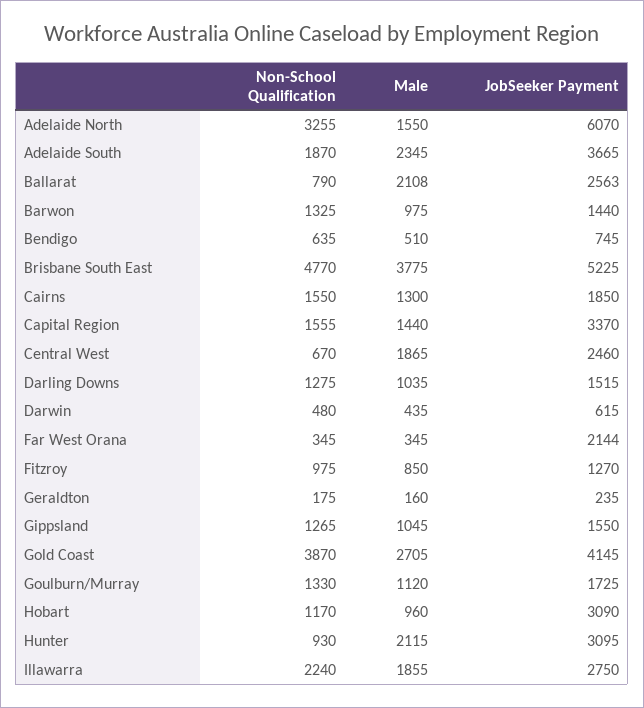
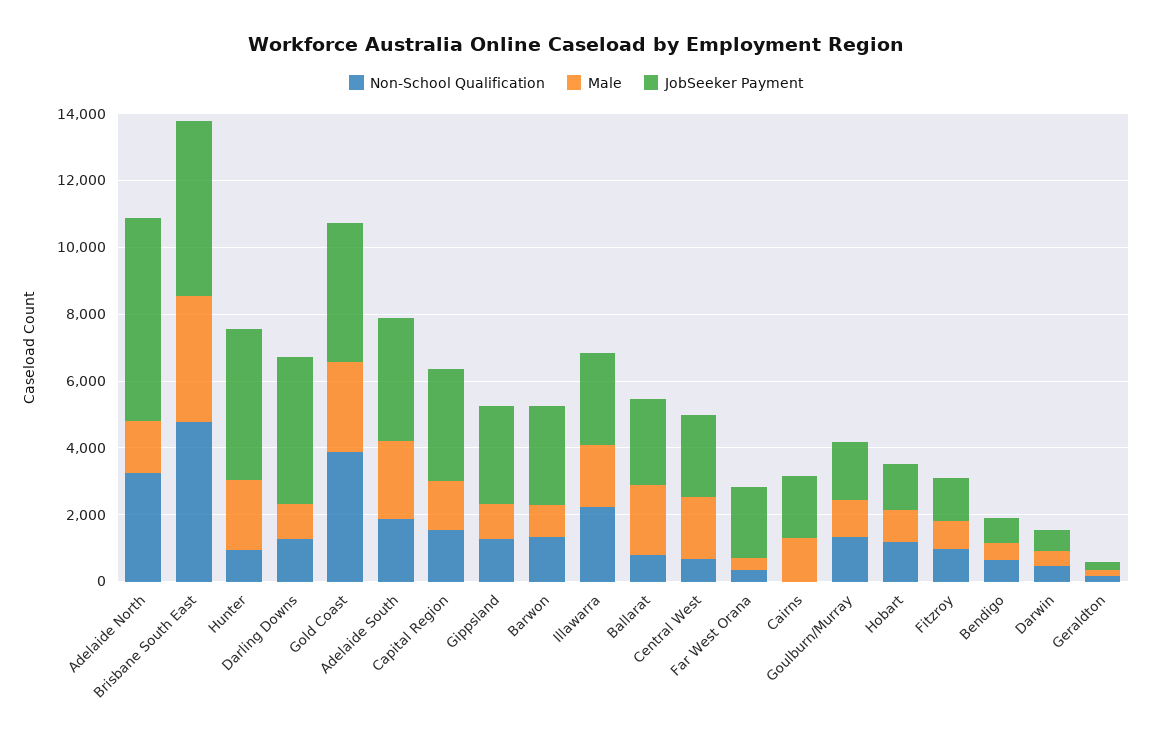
JobSeeker Payment, Barwon: 1440 -> 3000
Non-School Qualification, Cairns: 1550 -> 0
JobSeeker Payment, Darling Downs: 1515 -> 4500
JobSeeker Payment, Gippsland: 1550 -> 3000
JobSeeker Payment, Hobart: 3090 -> 1500
JobSeeker Payment, Hunter: 3095 -> 4500

